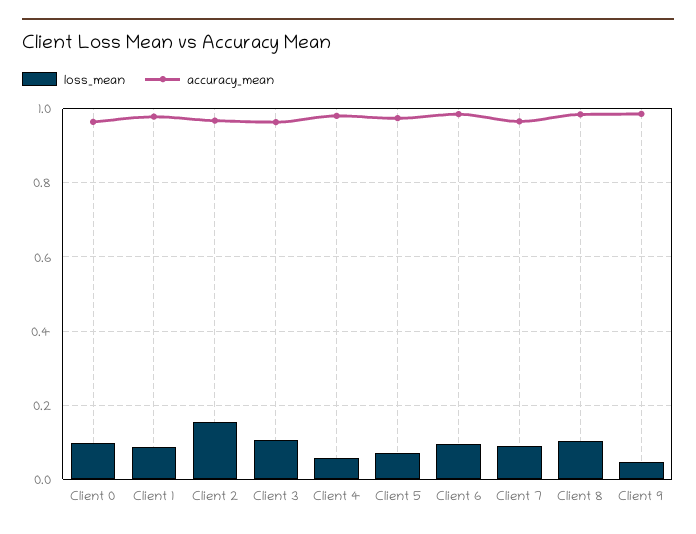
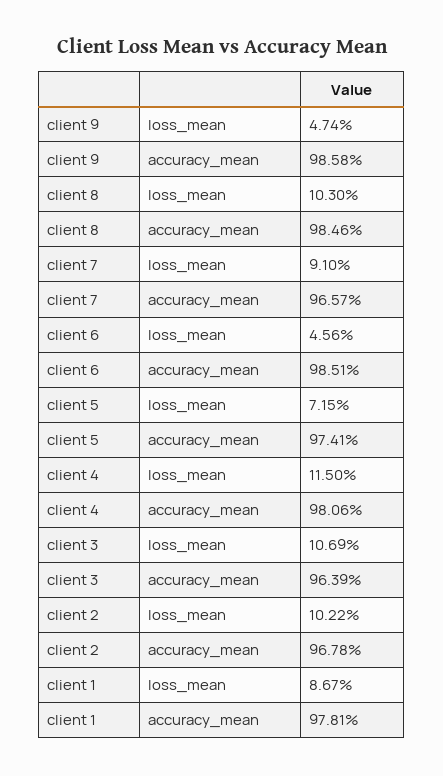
loss_mean, Client 0: 0.1 -> none
accuracy_mean, Client 0: 0.96 -> none
loss_mean, Client 2: 0.16 -> 0.1022
loss_mean, Client 4: 0.06 -> 0.115
loss_mean, Client 6: 0.1 -> 0.0456

